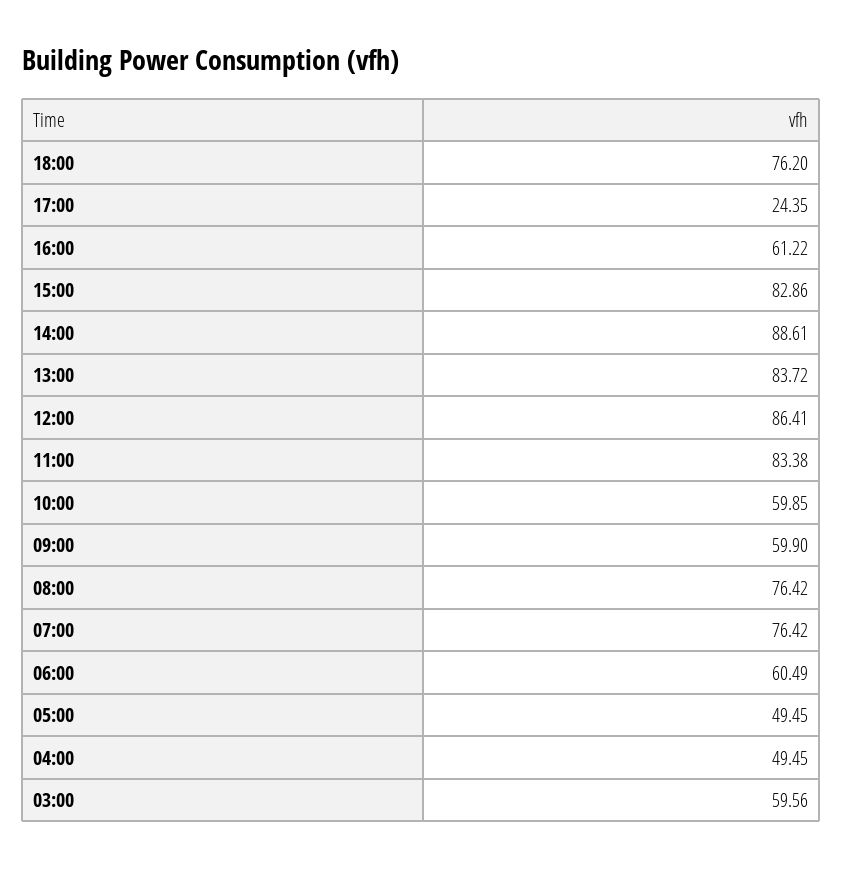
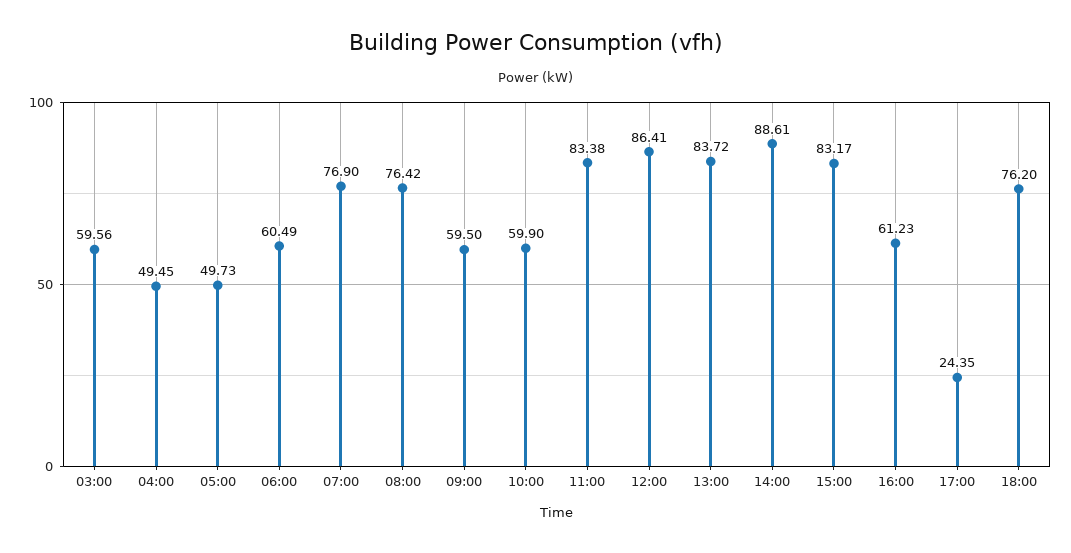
16:00: 61.22 -> 61.23
15:00: 82.86 -> 83.17
10:00: 59.85 -> 59.9
09:00: 59.9 -> 59.5
07:00: 76.42 -> 76.9
05:00: 49.45 -> 49.73

